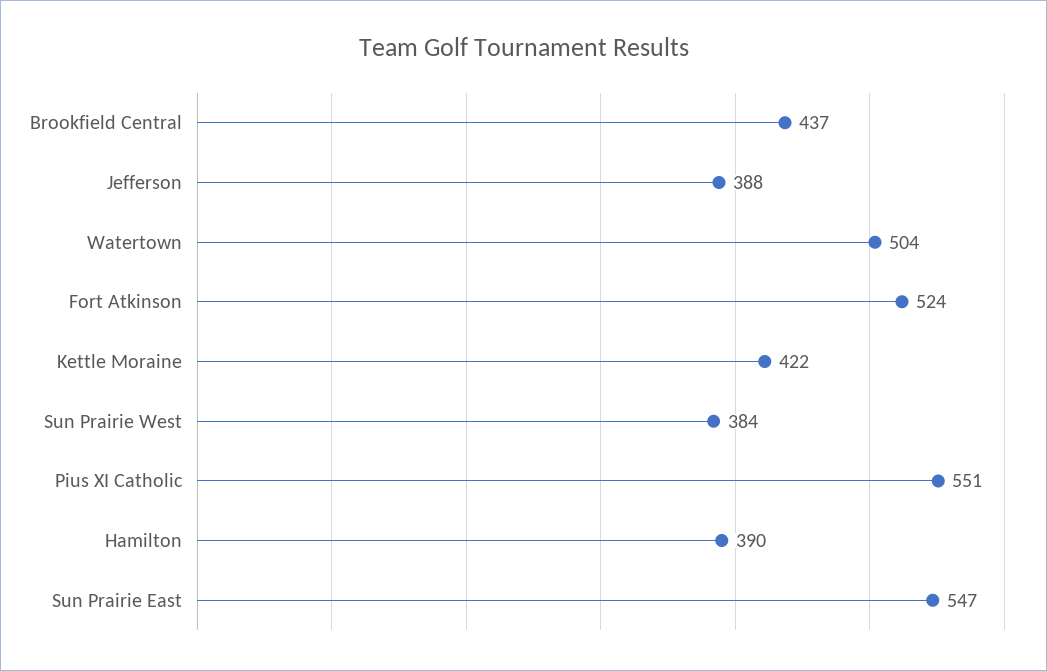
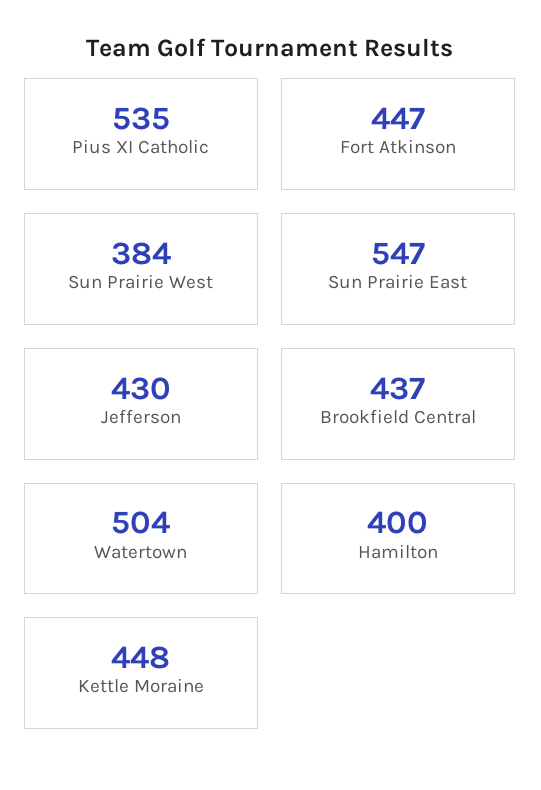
Jefferson: 388 -> 430
Fort Atkinson: 524 -> 447
Kettle Moraine: 422 -> 448
Pius XI Catholic: 551 -> 535
Hamilton: 390 -> 400

